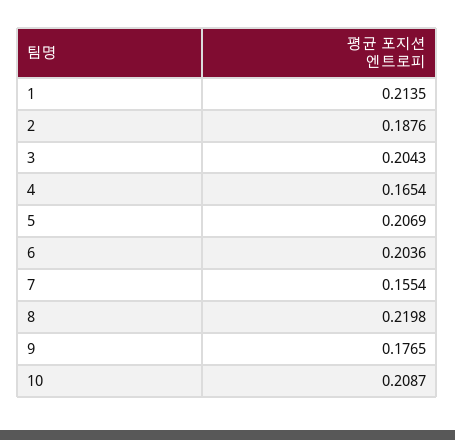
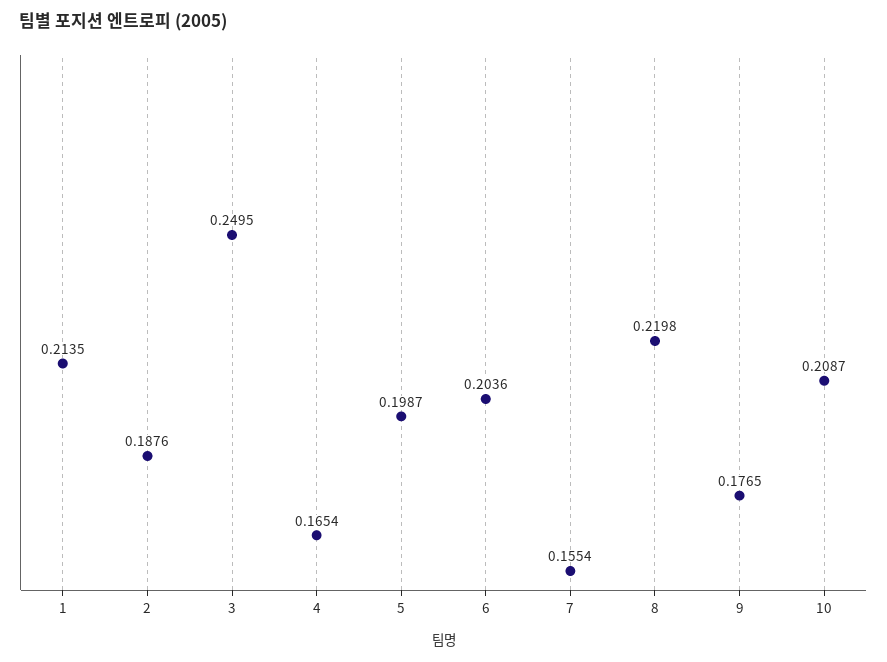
3: 0.2043 -> 0.2495
5: 0.2069 -> 0.1987

